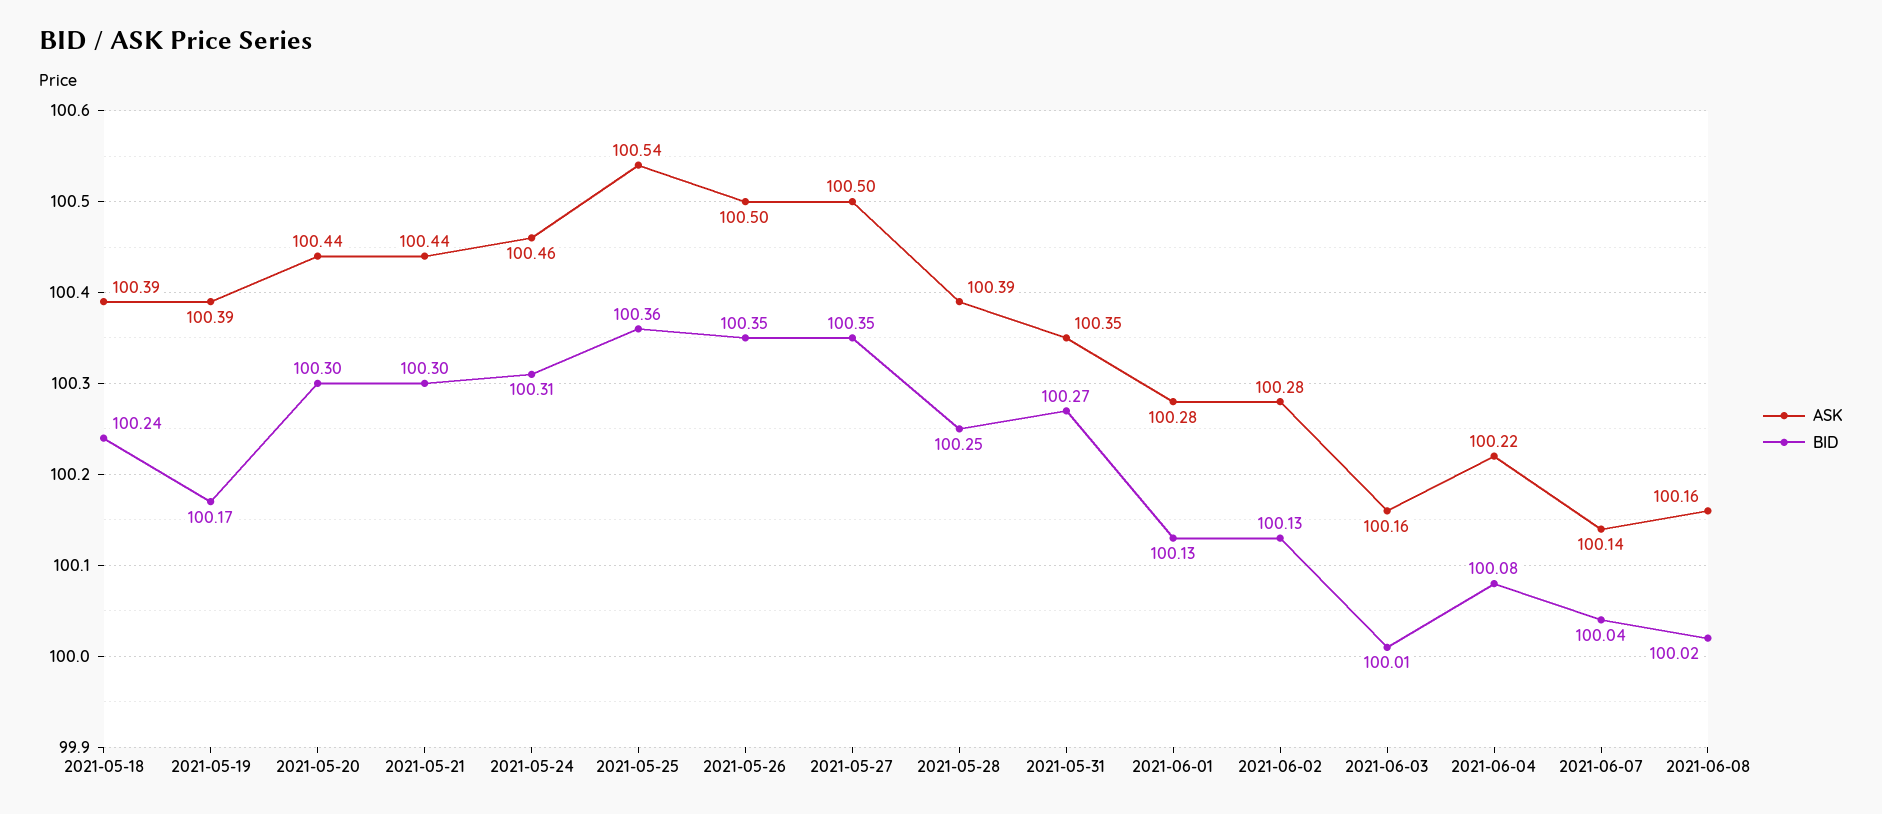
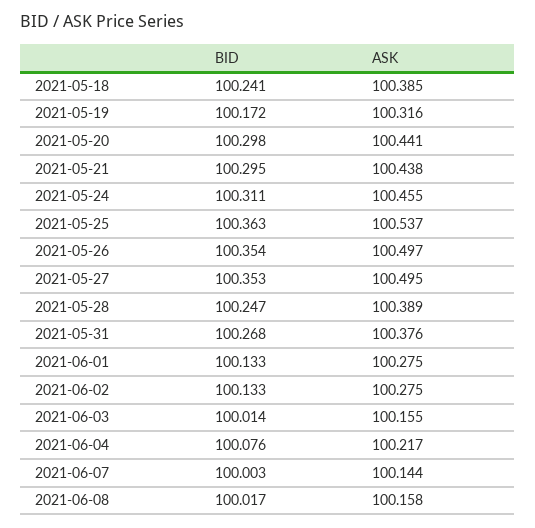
ASK, 2021-05-19: 100.39 -> 100.316
ASK, 2021-05-31: 100.35 -> 100.376
BID, 2021-06-07: 100.04 -> 100.003

